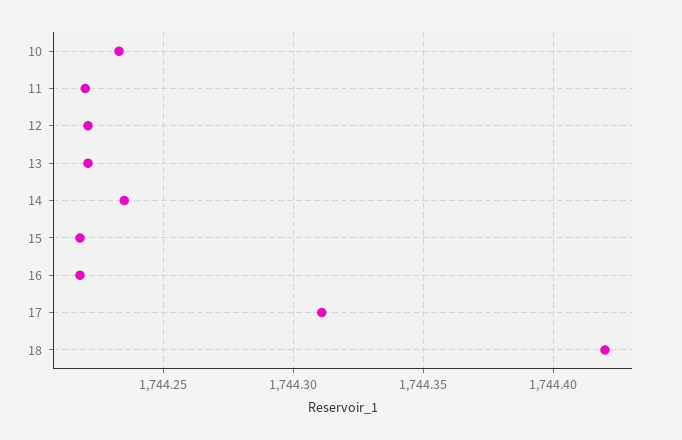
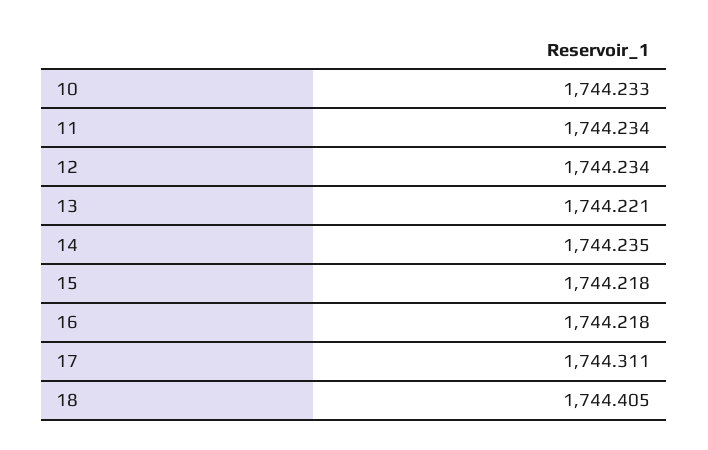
11: 1744.22 -> 1744.234
12: 1744.22 -> 1744.234
18: 1744.42 -> 1744.405

